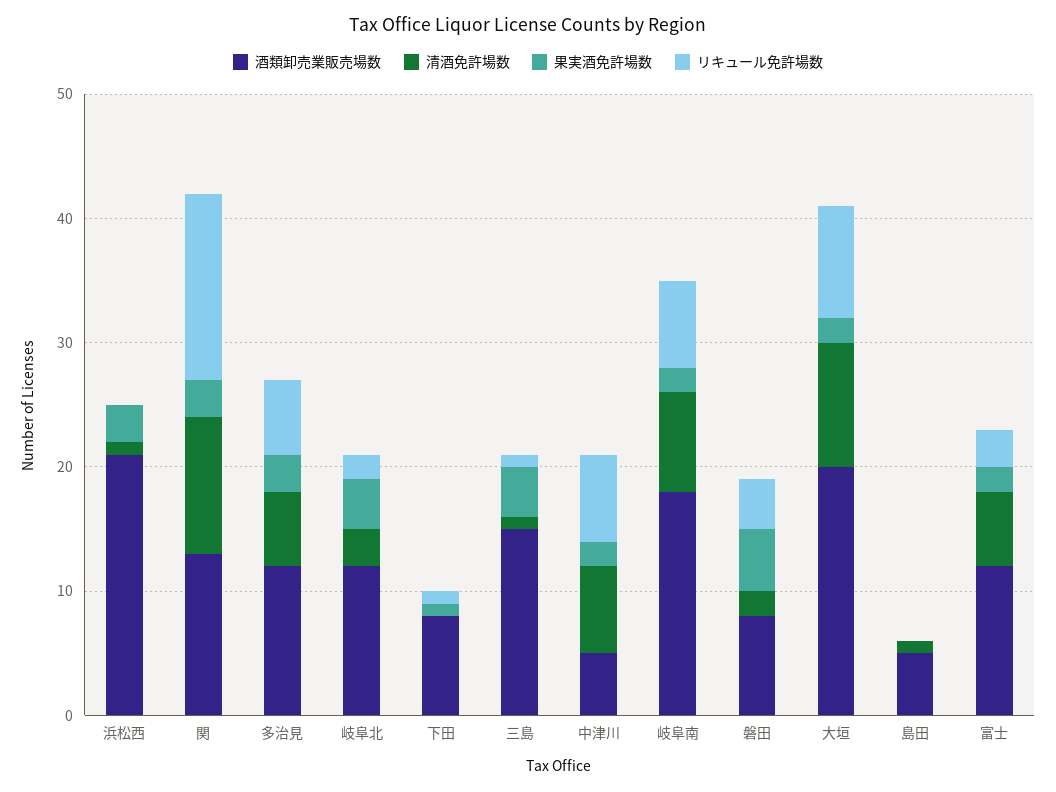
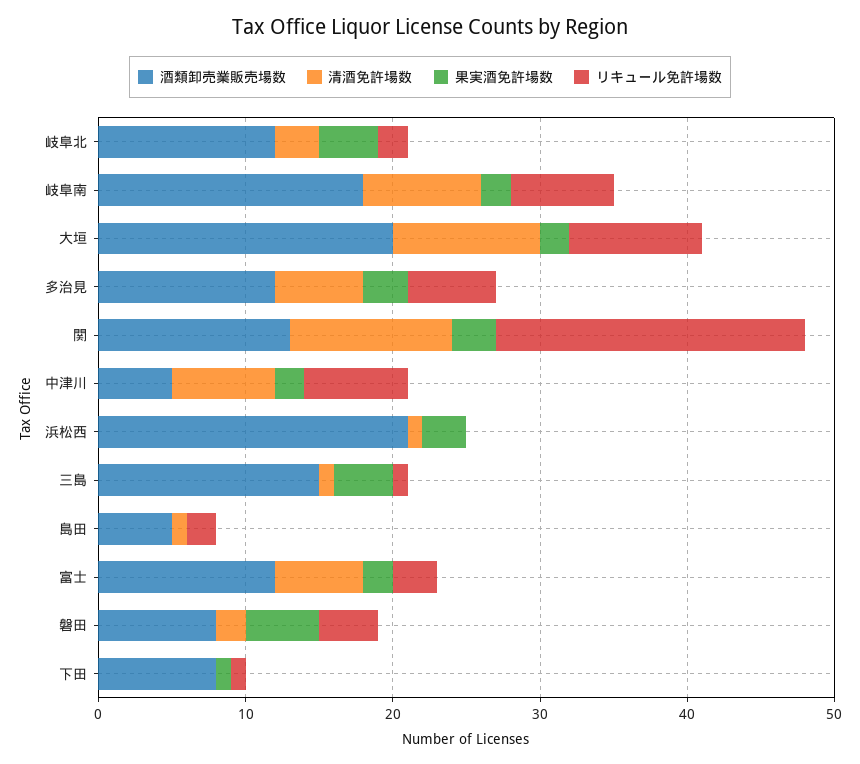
リキュール免許場数, 関: 15 -> 21
リキュール免許場数, 島田: 0 -> 2

